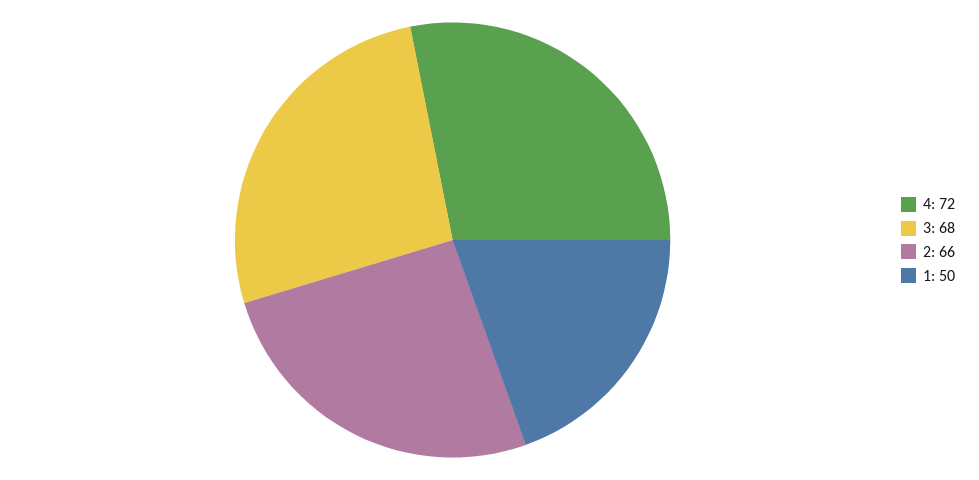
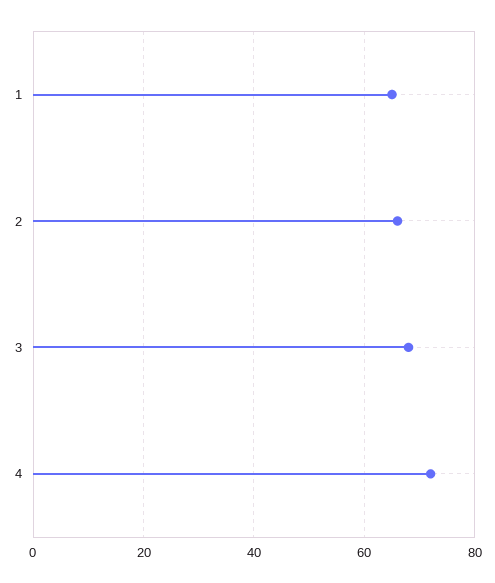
1: 50 -> 65

